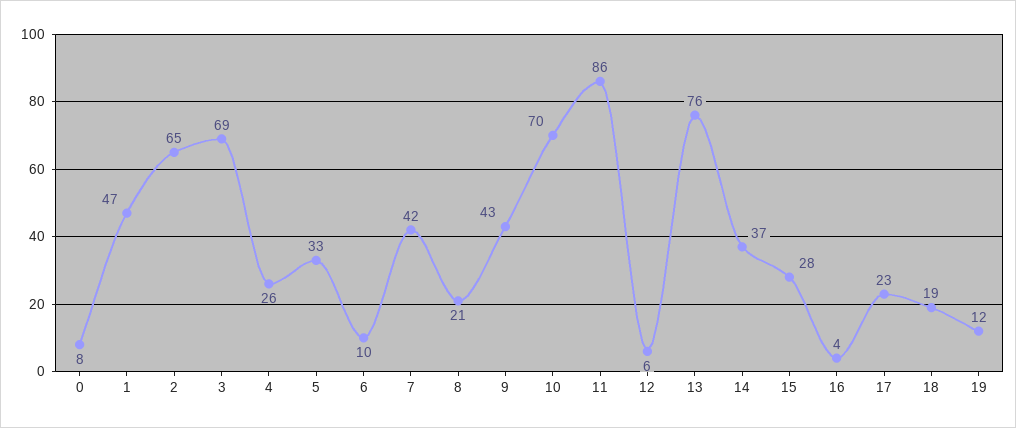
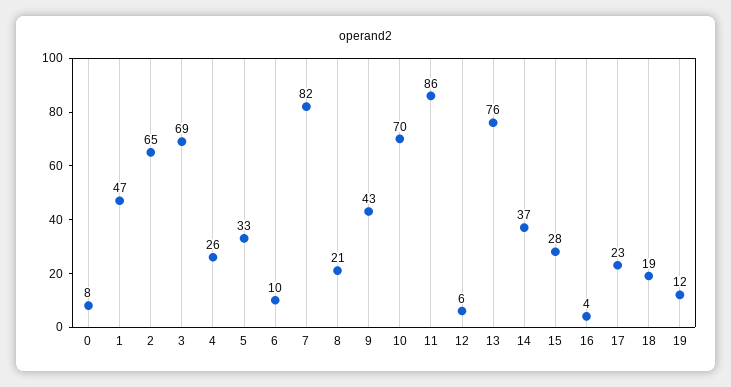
7: 42 -> 82

